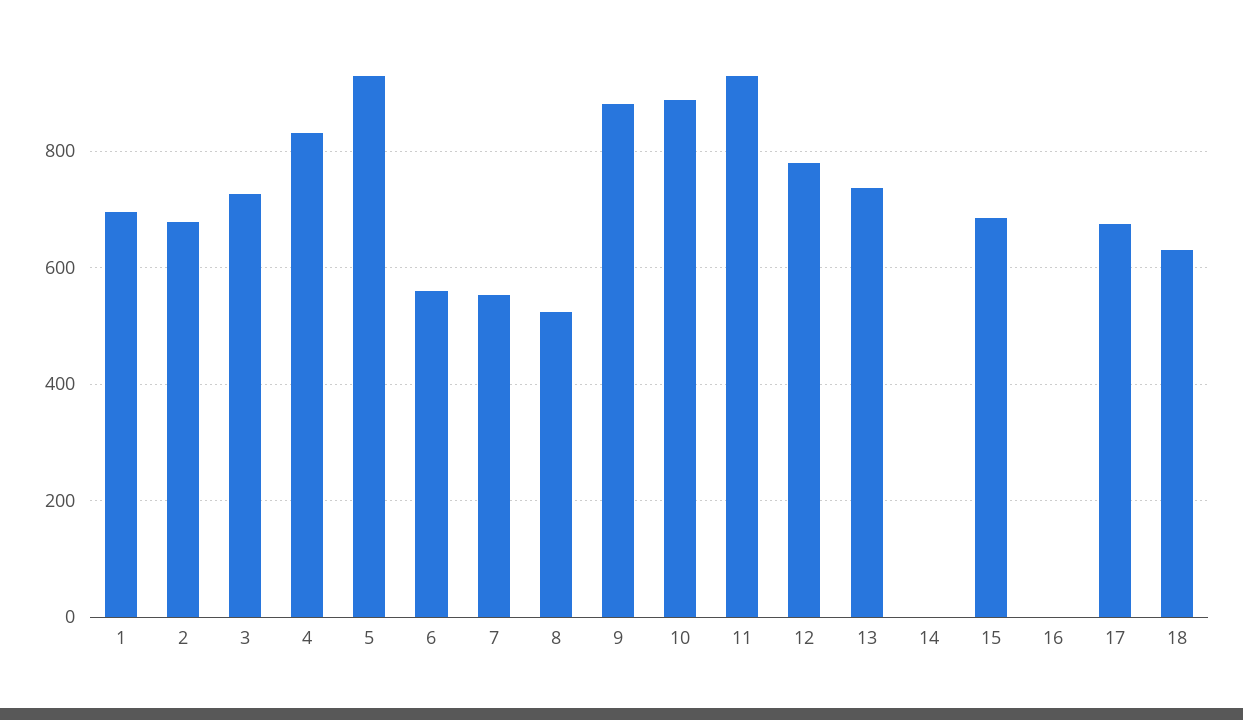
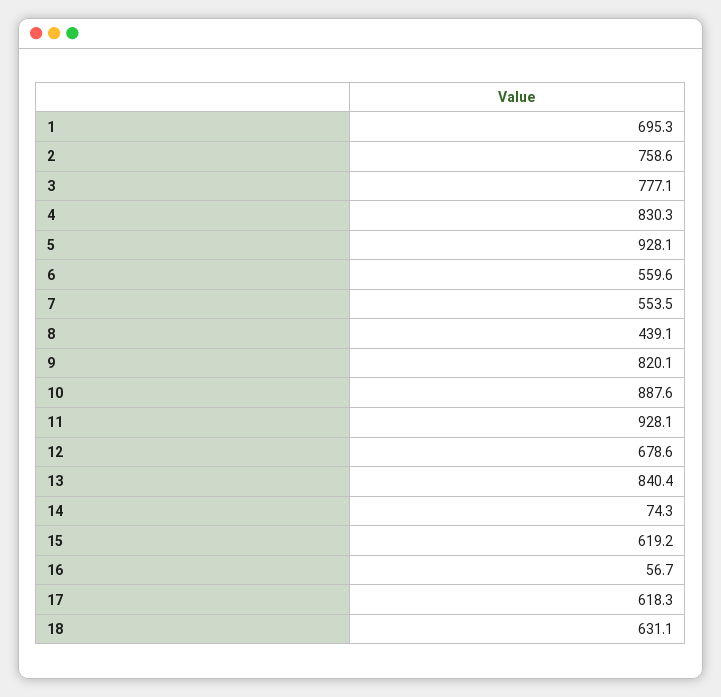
2: 680 -> 758.6
3: 720 -> 777.1
8: 520 -> 439.1
9: 880 -> 820.1
12: 780 -> 678.6
13: 740 -> 840.4
14: 0 -> 74.3
15: 680 -> 619.2
16: 0 -> 56.7
17: 680 -> 618.3

